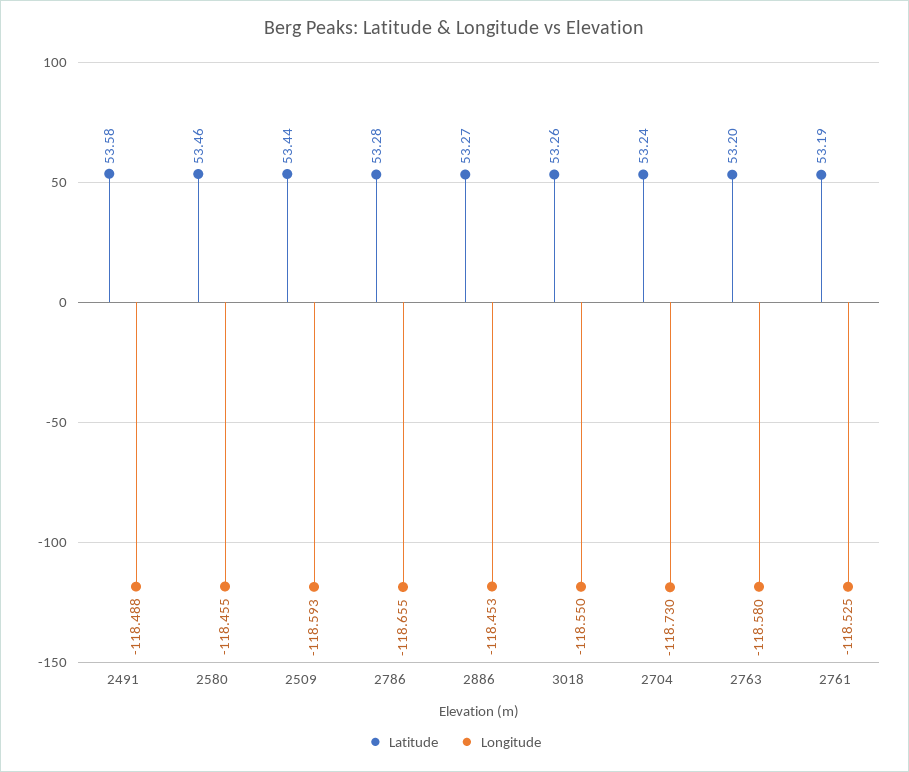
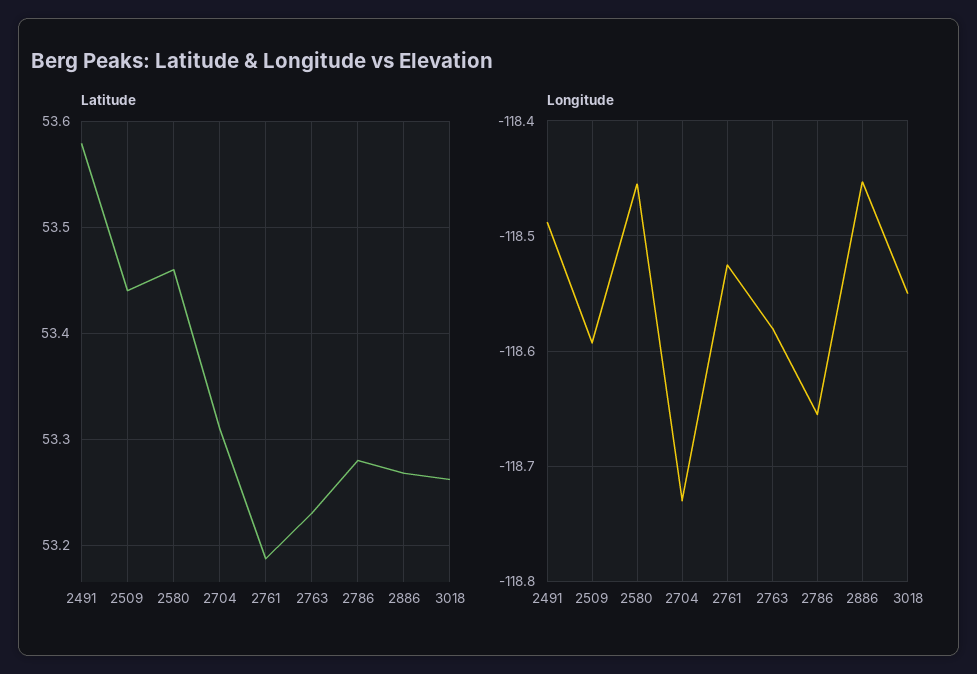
Latitude, 2704: 53.24 -> 53.31
Latitude, 2763: 53.2 -> 53.23

